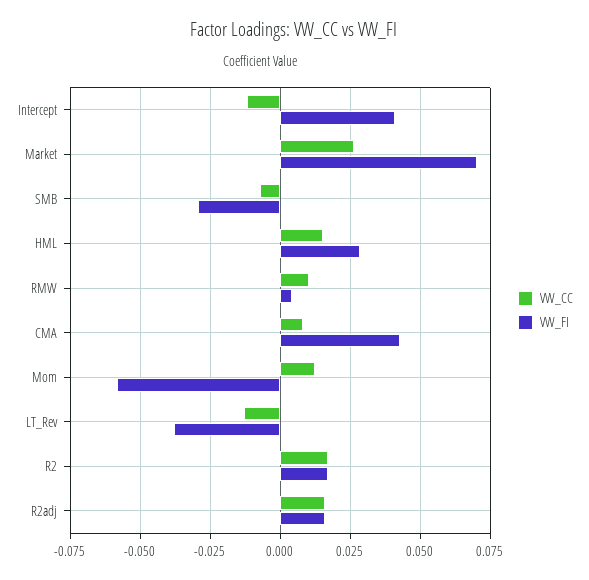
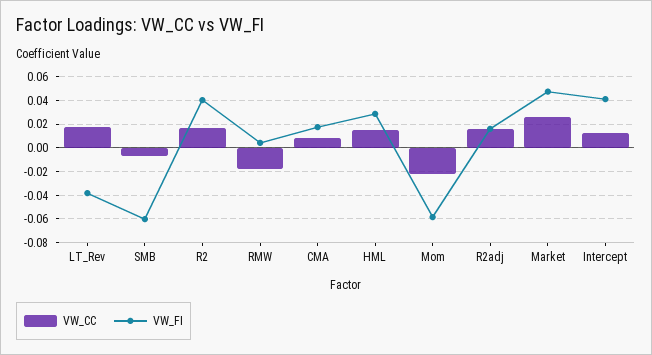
VW_CC, Intercept: -0.0125 -> 0.01
VW_FI, Market: 0.07 -> 0.05
VW_FI, SMB: -0.03 -> -0.06
VW_CC, RMW: 0.01 -> -0.02
VW_FI, CMA: 0.0425 -> 0.02
VW_CC, Mom: 0.0125 -> -0.02
VW_CC, LT_Rev: -0.0125 -> 0.02
VW_FI, R2: 0.0175 -> 0.04

